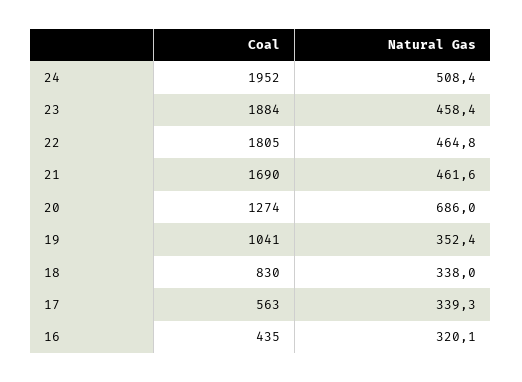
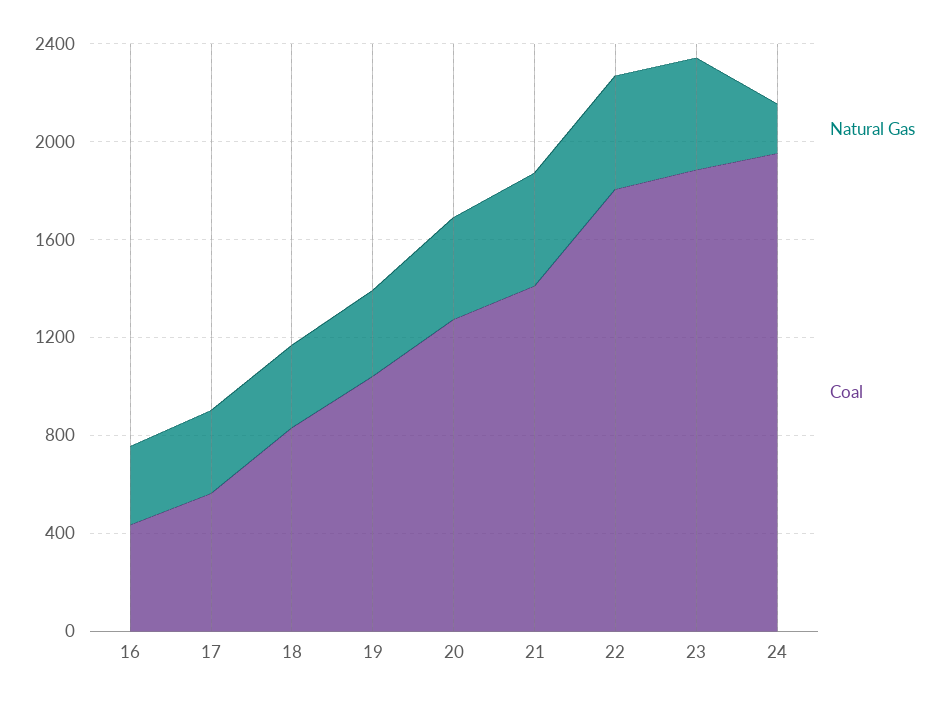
Natural Gas, 24: 508.4 -> 200
Coal, 21: 1690 -> 1400
Natural Gas, 20: 686 -> 400

